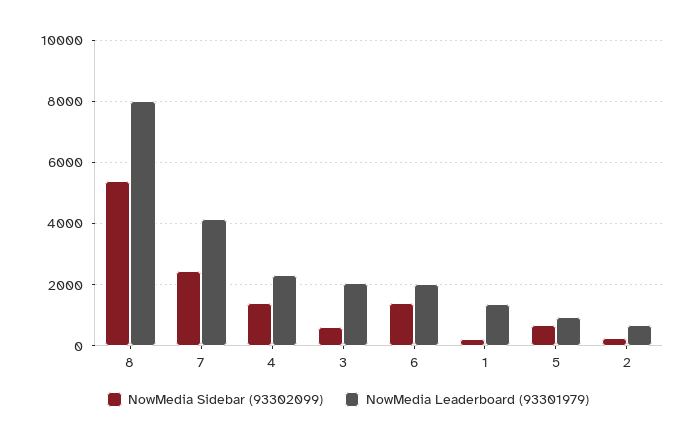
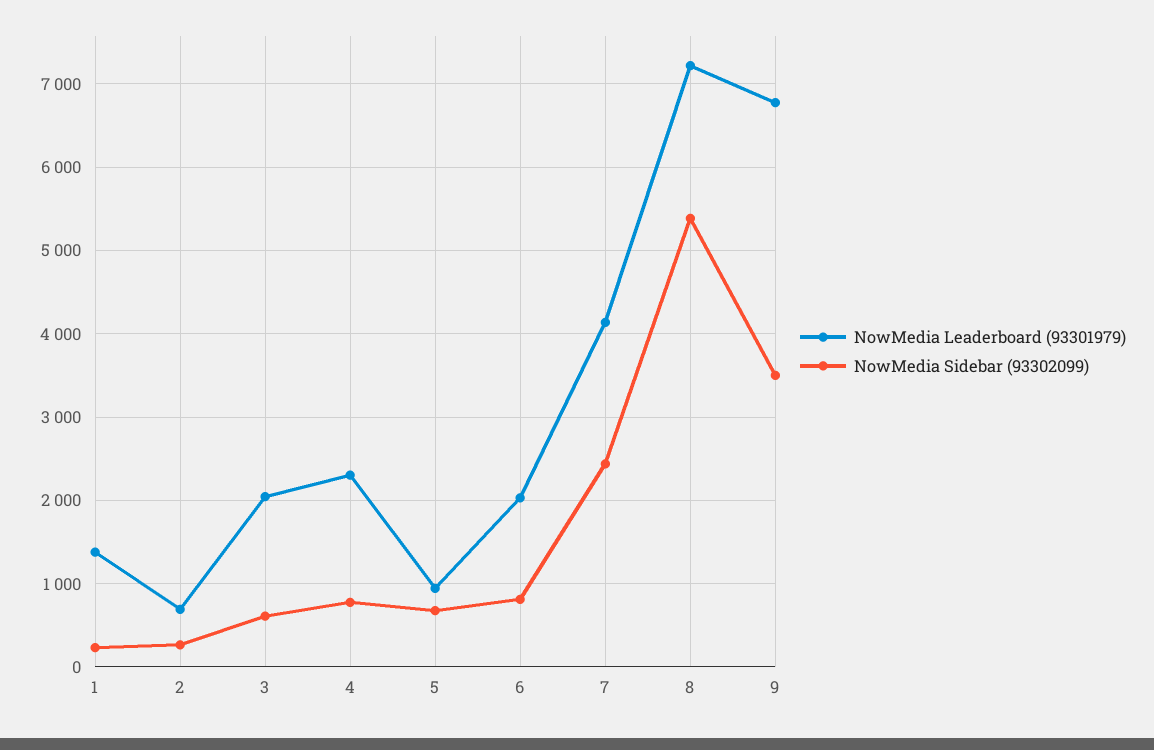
NowMedia Leaderboard (93301979), 8: 8000 -> 7200
NowMedia Sidebar (93302099), 4: 1400 -> 800
NowMedia Sidebar (93302099), 6: 1400 -> 800
NowMedia Leaderboard (93301979), 9: none -> 6800
NowMedia Sidebar (93302099), 9: none -> 3500

